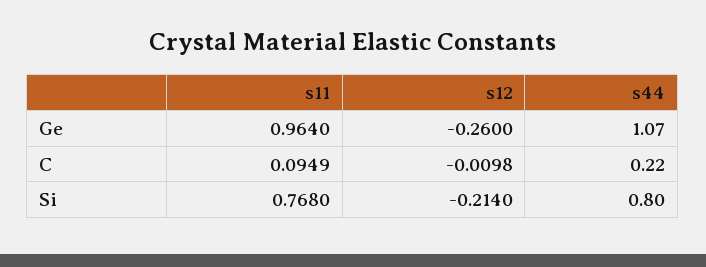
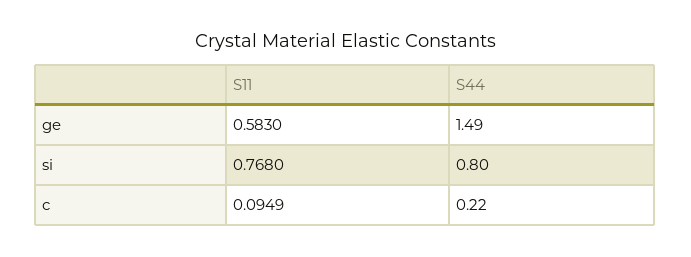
s11, Ge: 0.964 -> 0.583
s12, Ge: -0.26 -> none
s44, Ge: 1.07 -> 1.49
s12, C: -0.0098 -> none
s12, Si: -0.214 -> none

